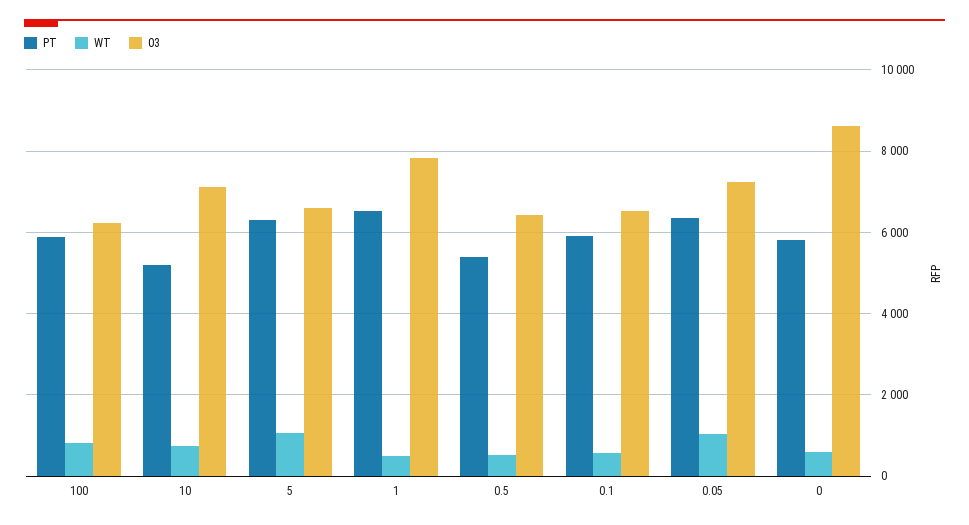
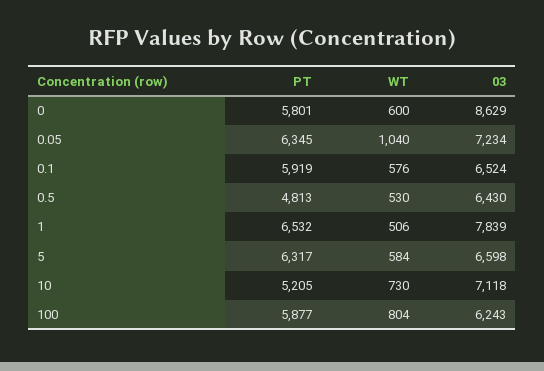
WT, 5: 1000 -> 584
PT, 0.5: 5400 -> 4813

